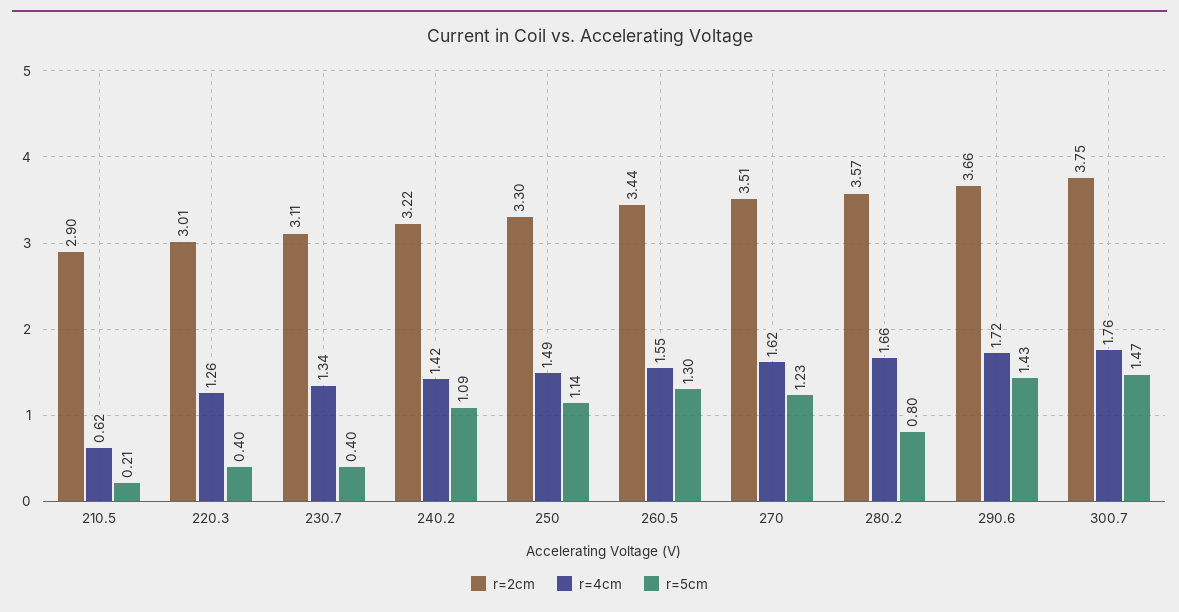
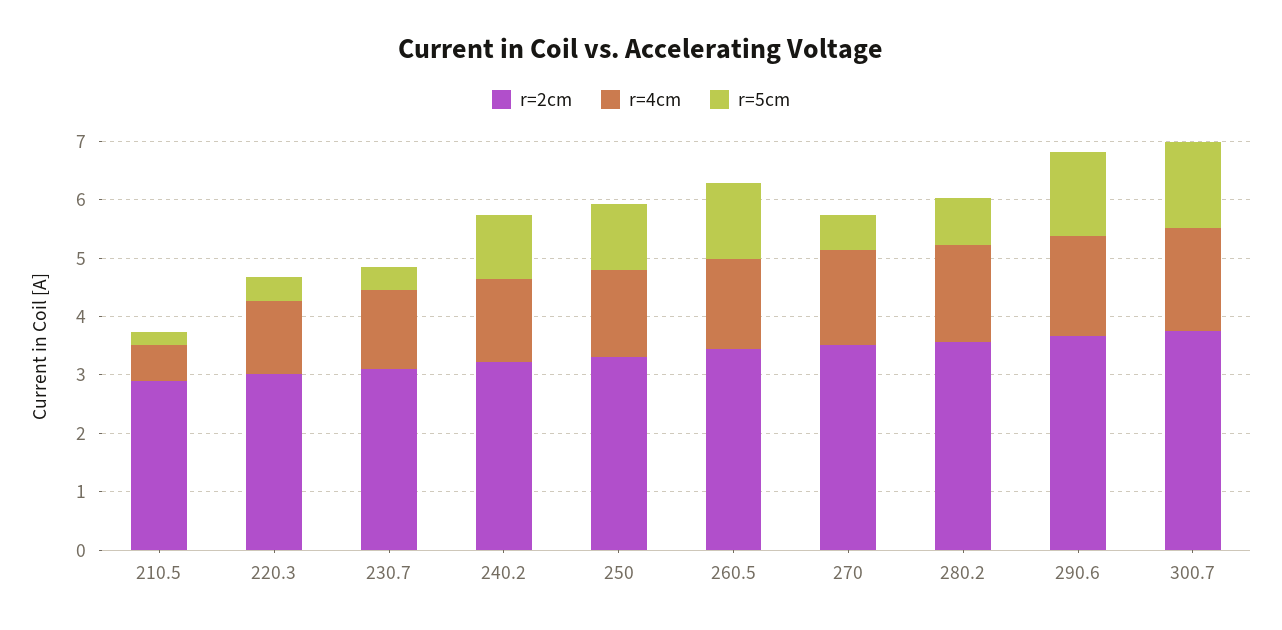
r=5cm, 270: 1.23 -> 0.6

